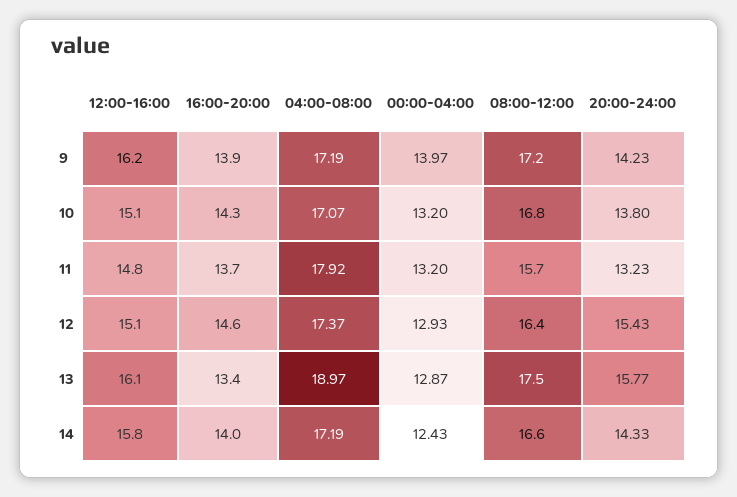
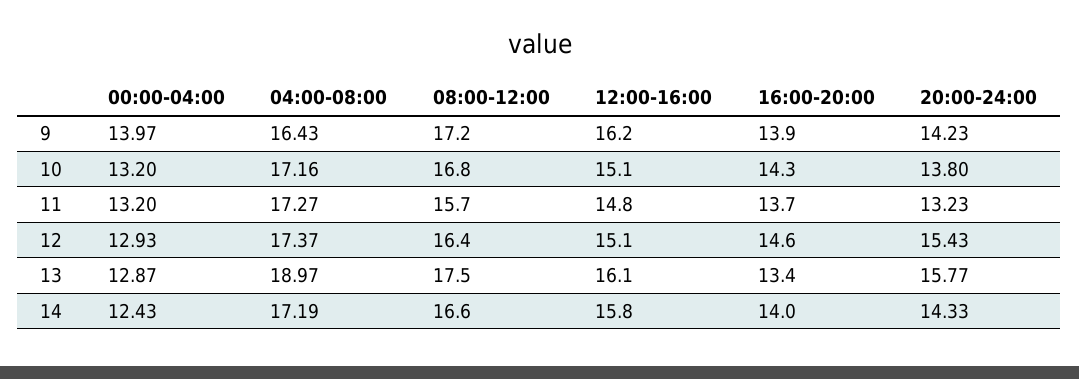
04:00-08:00, 9: 17.19 -> 16.43
04:00-08:00, 10: 17.07 -> 17.16
04:00-08:00, 11: 17.92 -> 17.27

